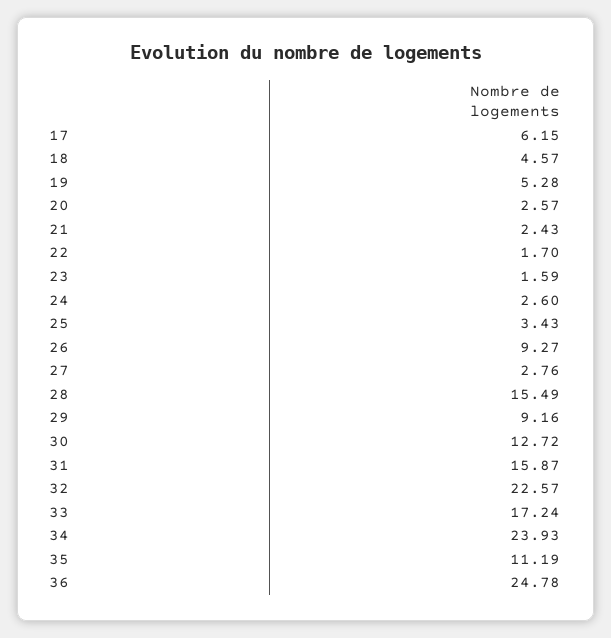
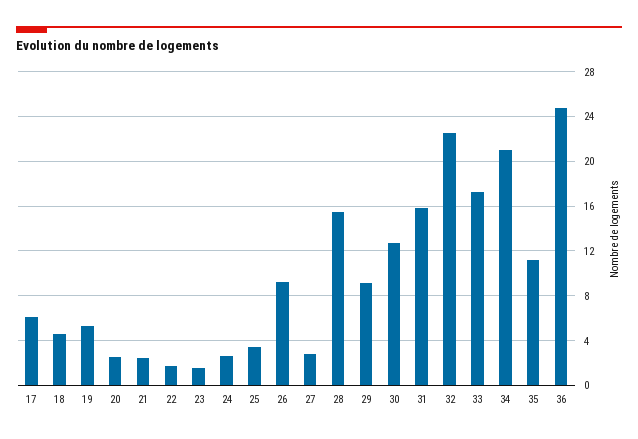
34: 23.93 -> 21

